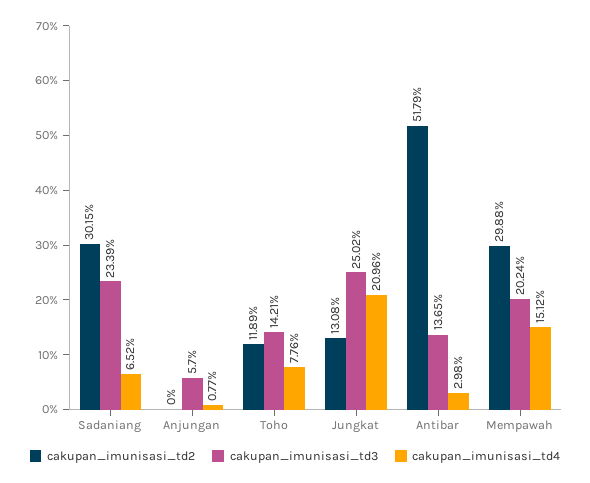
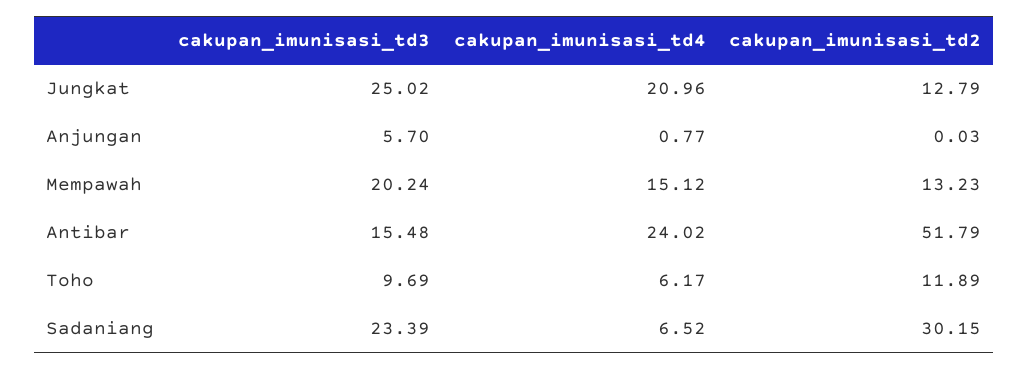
cakupan_imunisasi_td2, Anjungan: 0 -> 0.03
cakupan_imunisasi_td3, Toho: 14.21 -> 9.69
cakupan_imunisasi_td4, Toho: 7.76 -> 6.17
cakupan_imunisasi_td2, Jungkat: 13.08 -> 12.79
cakupan_imunisasi_td3, Antibar: 13.65 -> 15.48
cakupan_imunisasi_td4, Antibar: 2.98 -> 24.02
cakupan_imunisasi_td2, Mempawah: 29.88 -> 13.23

